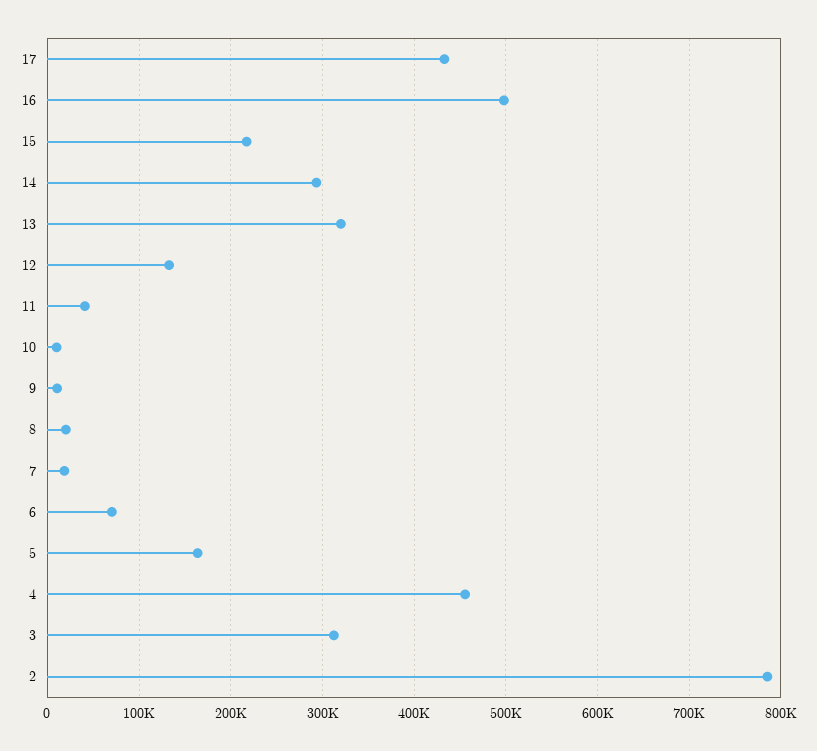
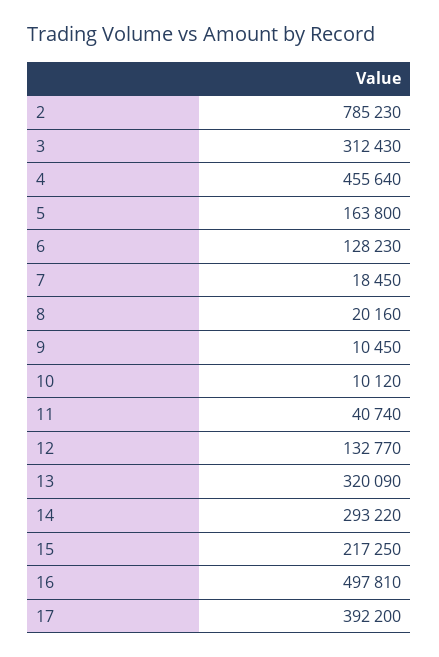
17: 430000 -> 392200
6: 70000 -> 128230

